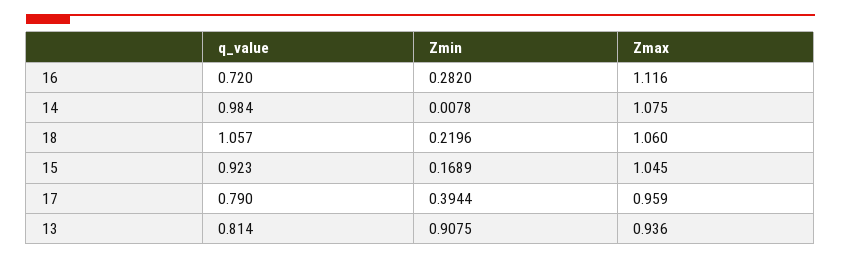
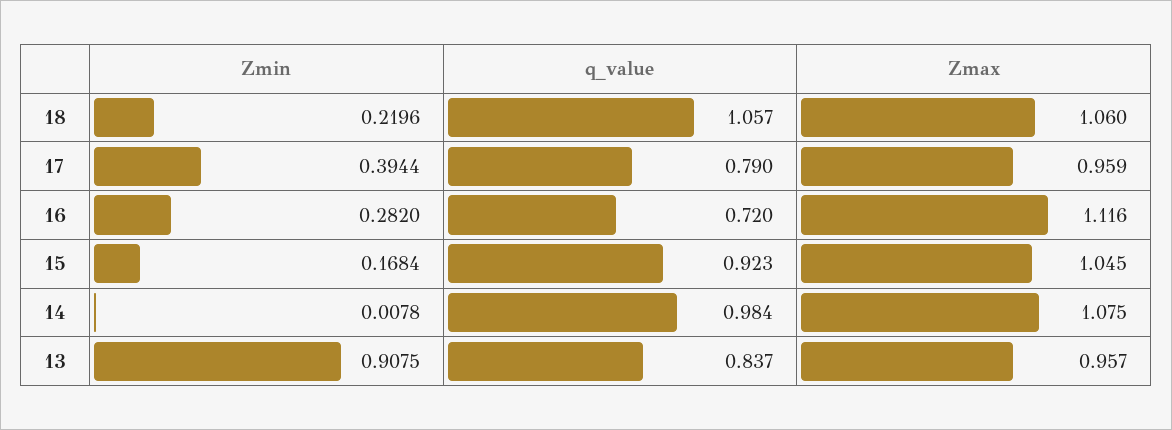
Zmin, 15: 0.1689 -> 0.1684
q_value, 13: 0.814 -> 0.837
Zmax, 13: 0.936 -> 0.957

